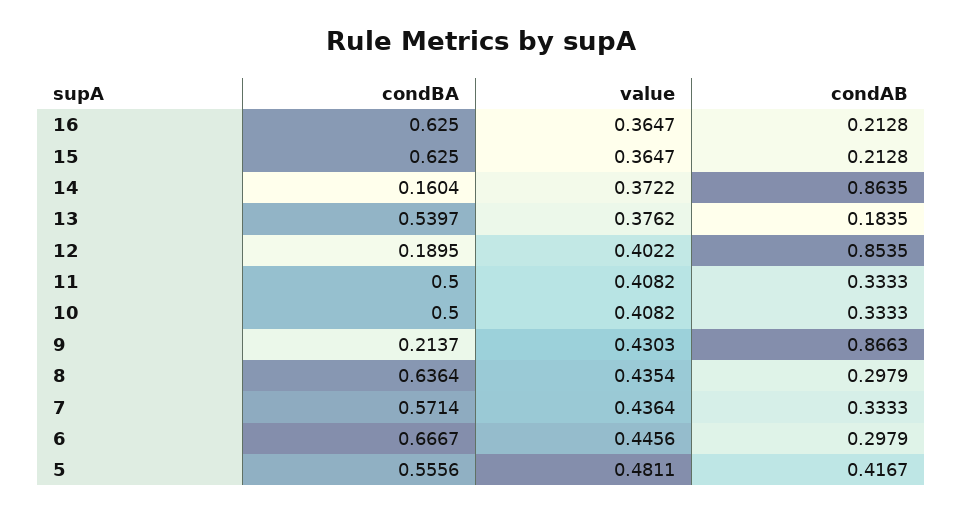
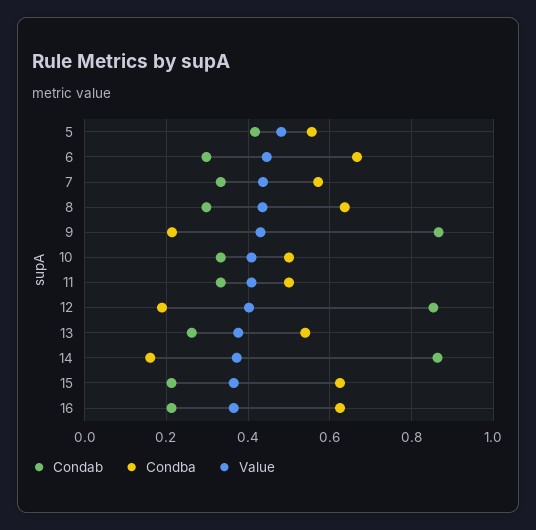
condAB, 13: 0.1835 -> 0.26

